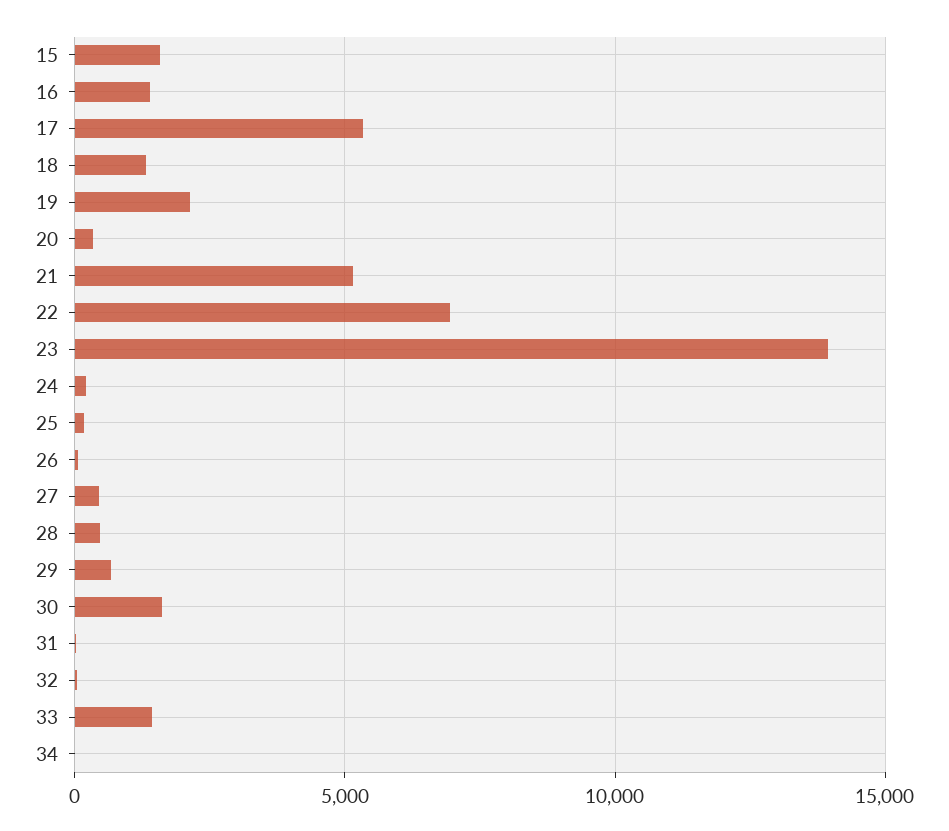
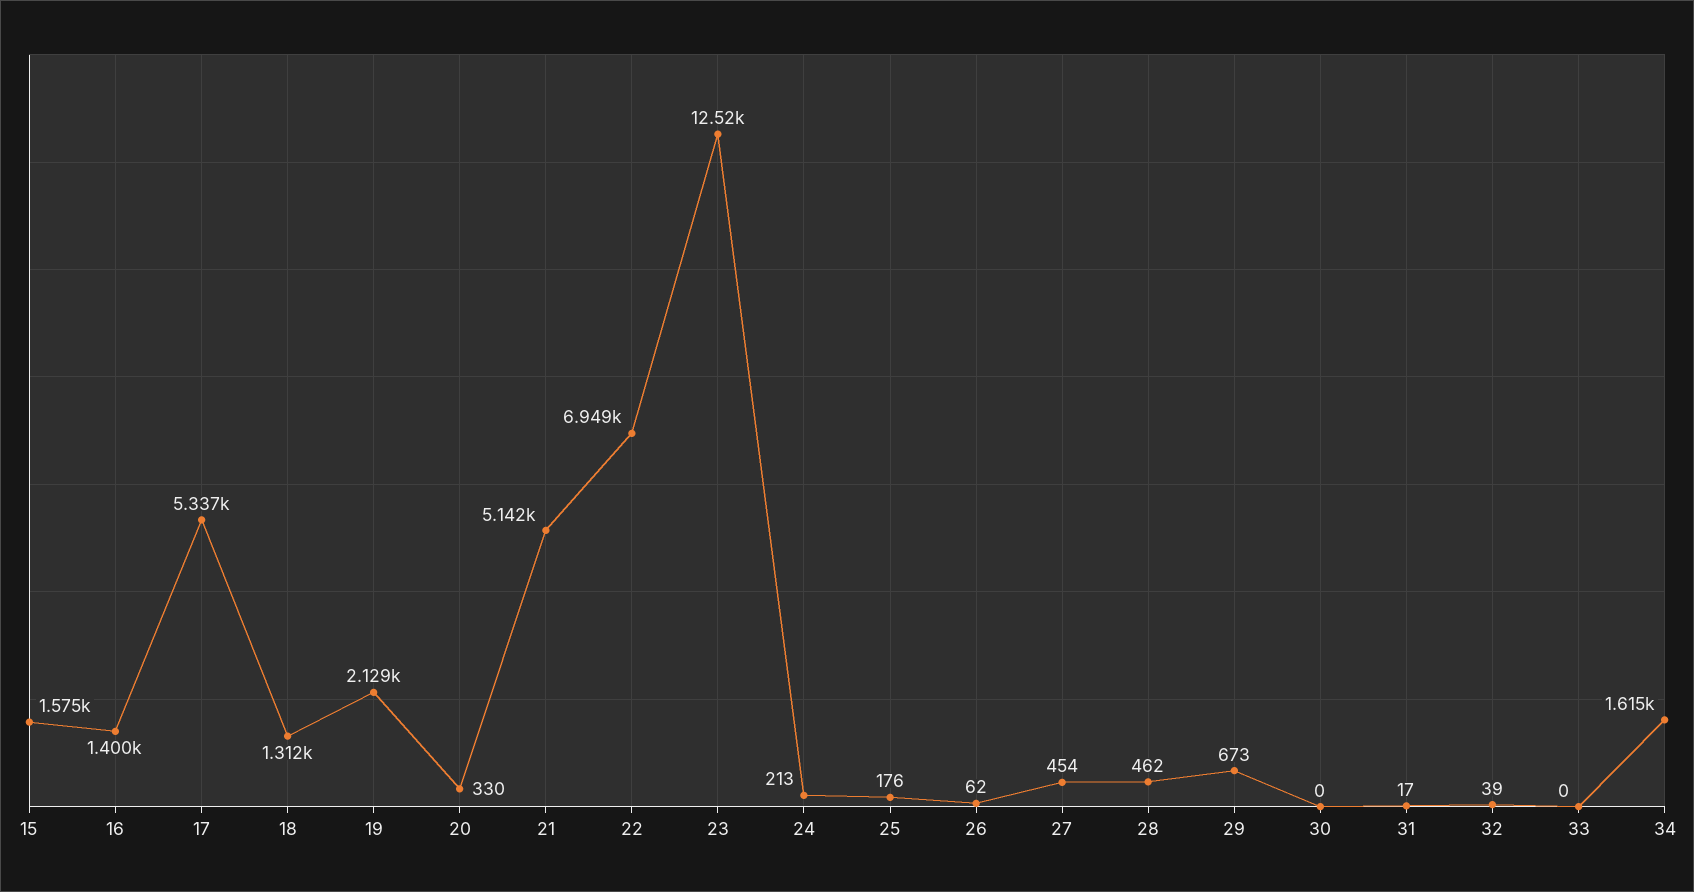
23: 14000 -> 12520
30: 1500 -> 0
33: 1500 -> 0
34: 0 -> 1615

